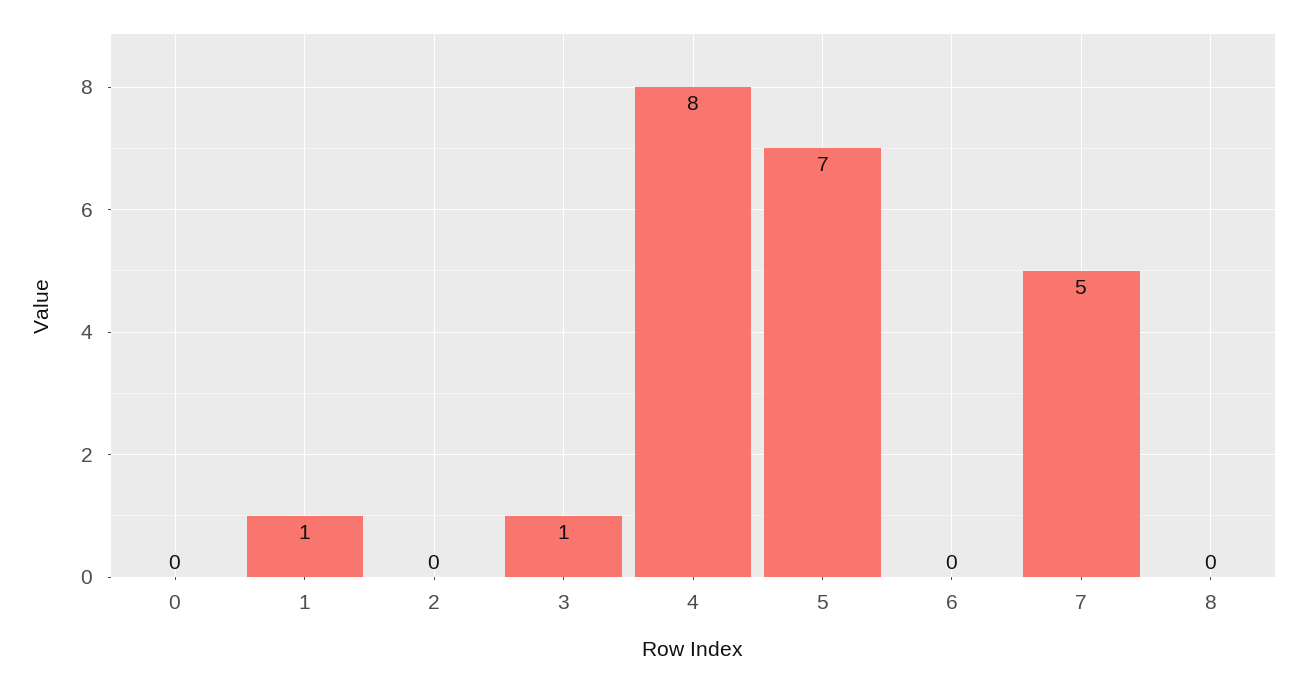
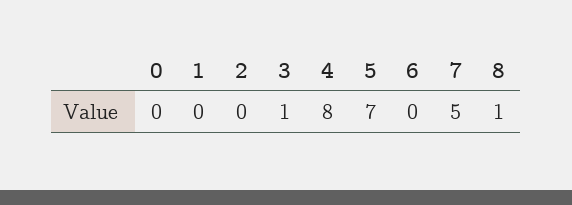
1: 1 -> 0
8: 0 -> 1

